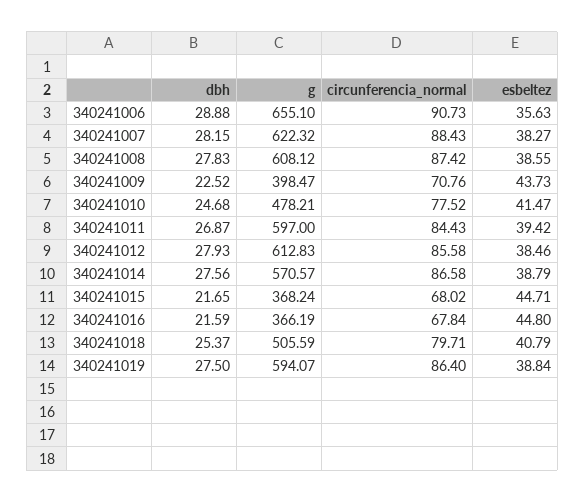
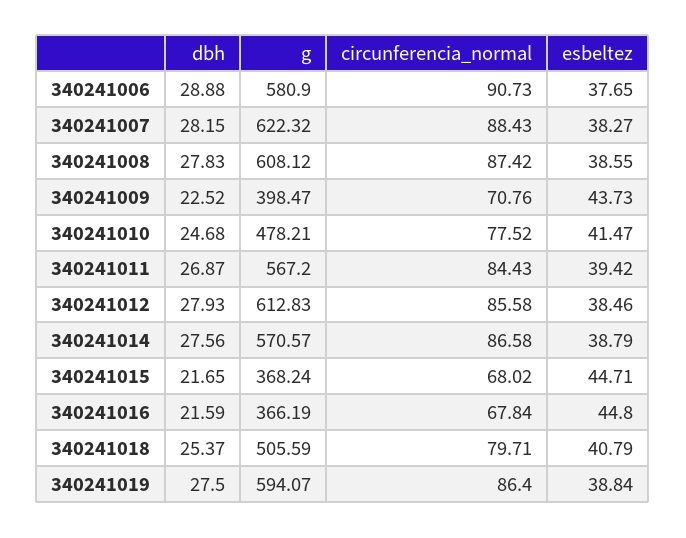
g, 340241006: 655.1 -> 580.9
esbeltez, 340241006: 35.63 -> 37.65
g, 340241011: 597 -> 567.2

